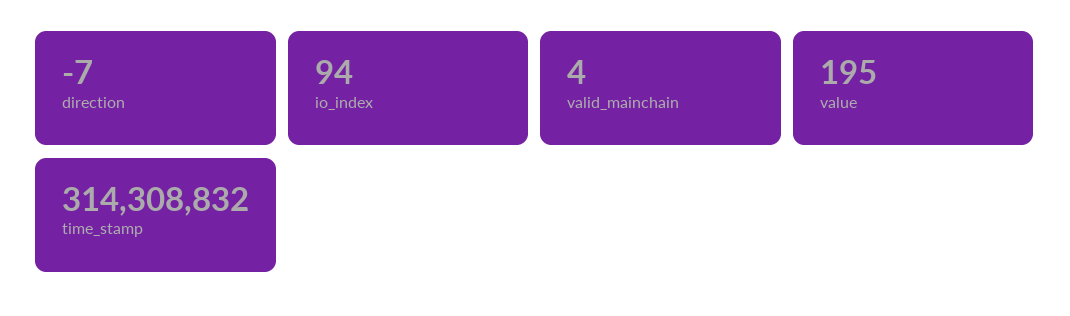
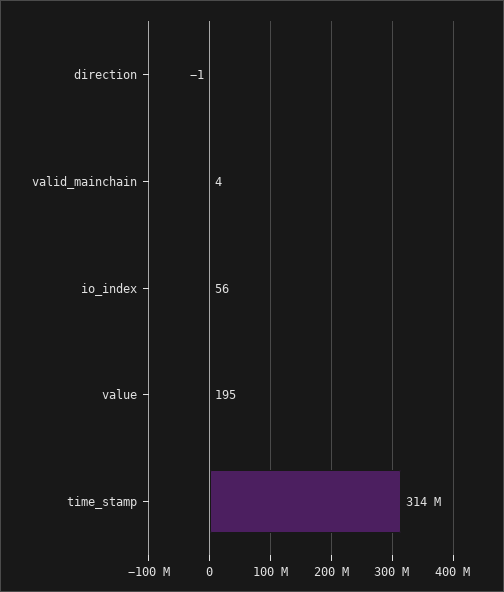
direction: -7 -> -1
io_index: 94 -> 56

